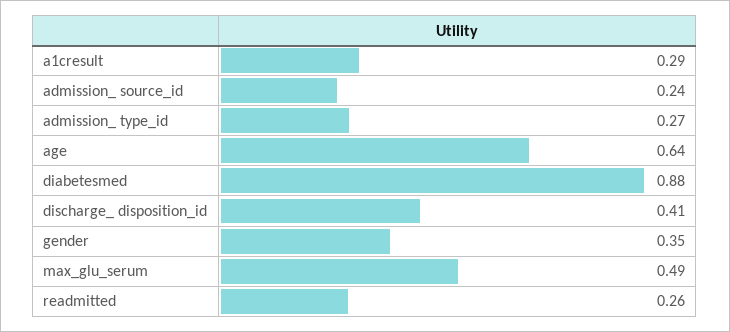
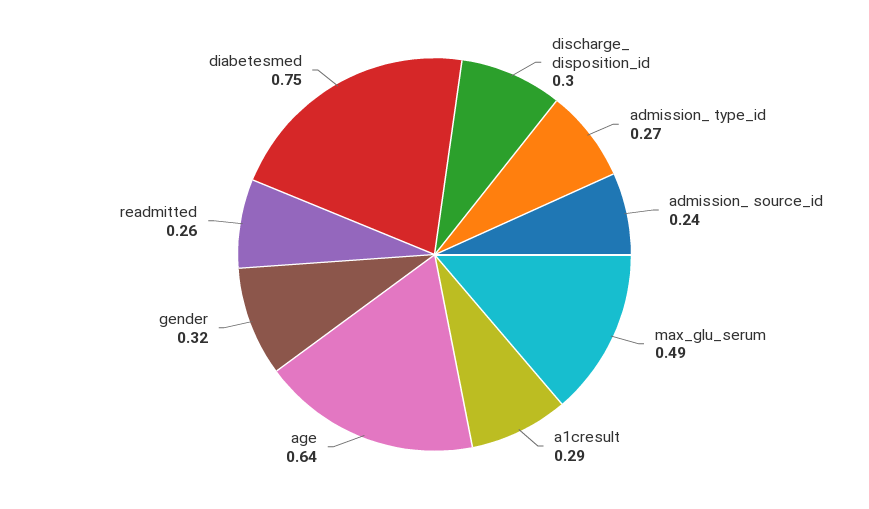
diabetesmed: 0.88 -> 0.75
discharge_ disposition_id: 0.41 -> 0.3
gender: 0.35 -> 0.32

